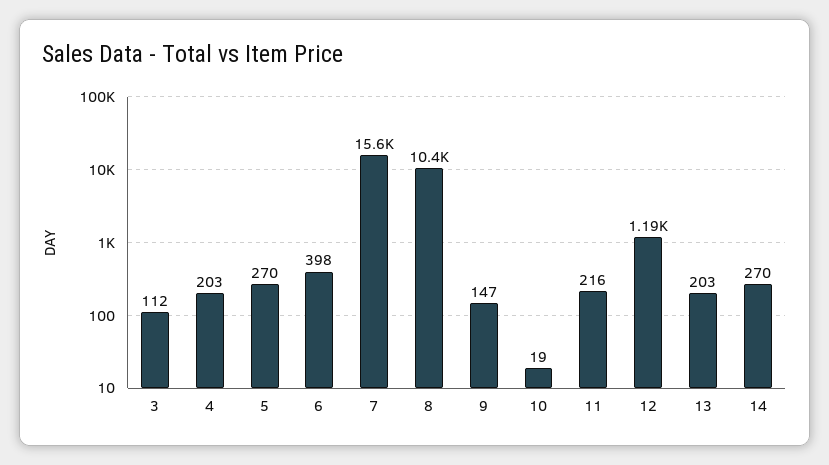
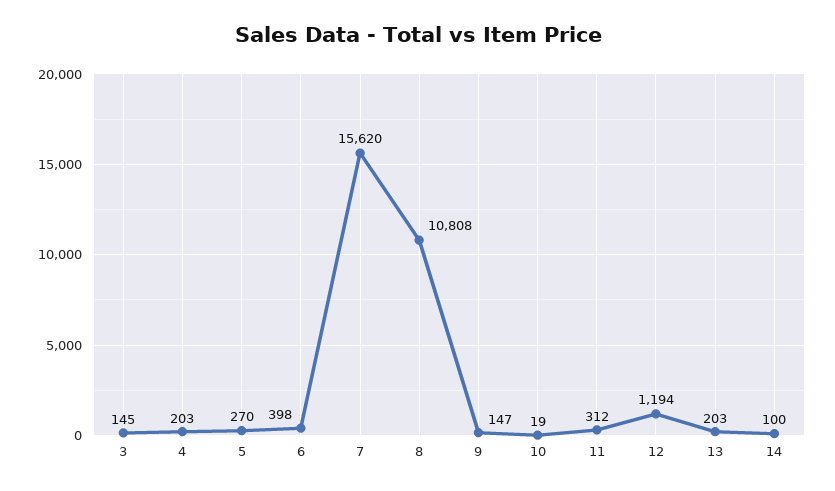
3: 112 -> 145
8: 10400 -> 10808
11: 216 -> 312
14: 270 -> 100

